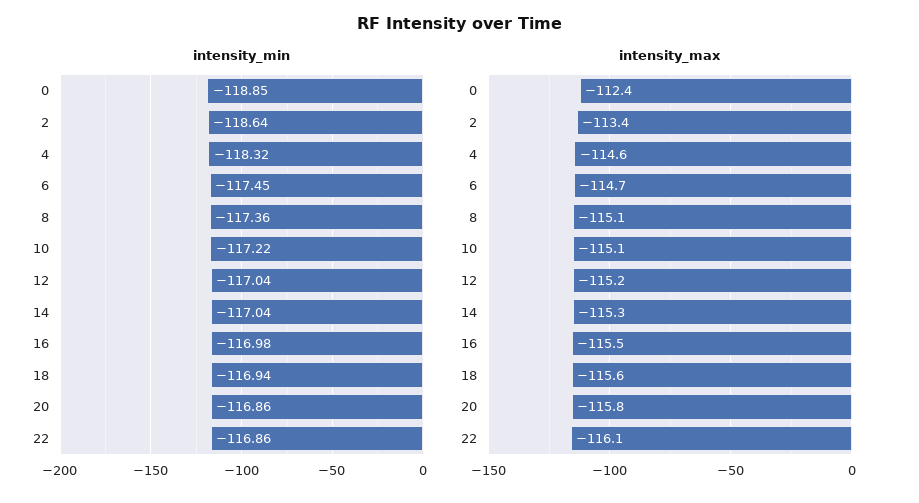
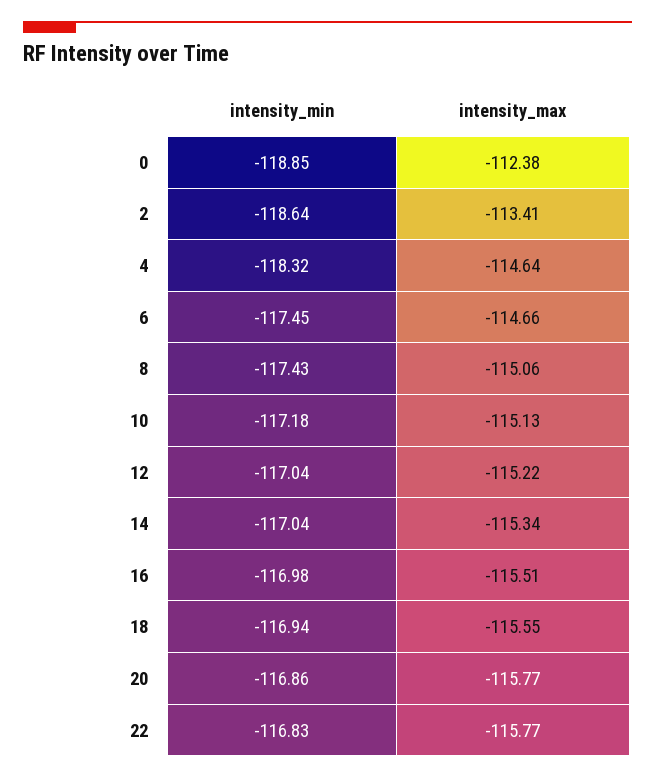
intensity_min, 8: -117.36 -> -117.43
intensity_min, 10: -117.22 -> -117.18
intensity_min, 22: -116.86 -> -116.83
intensity_max, 22: -116.1 -> -115.77

